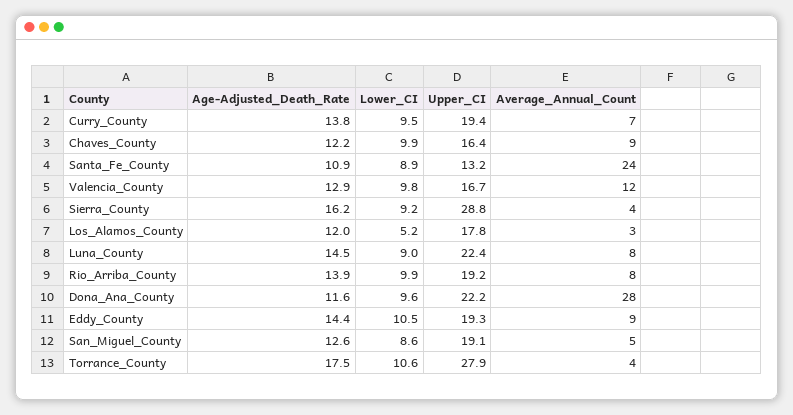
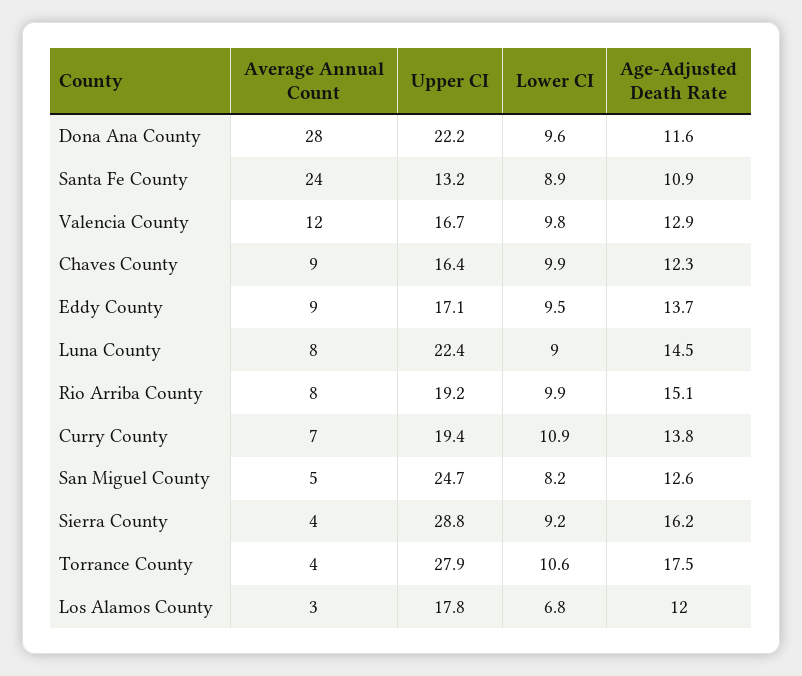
Lower_CI, Curry_County: 9.5 -> 10.9
Age-Adjusted_Death_Rate, Chaves_County: 12.2 -> 12.3
Lower_CI, Los_Alamos_County: 5.2 -> 6.8
Age-Adjusted_Death_Rate, Rio_Arriba_County: 13.9 -> 15.1
Age-Adjusted_Death_Rate, Eddy_County: 14.4 -> 13.7
Lower_CI, Eddy_County: 10.5 -> 9.5
Upper_CI, Eddy_County: 19.3 -> 17.1
Lower_CI, San_Miguel_County: 8.6 -> 8.2
Upper_CI, San_Miguel_County: 19.1 -> 24.7

